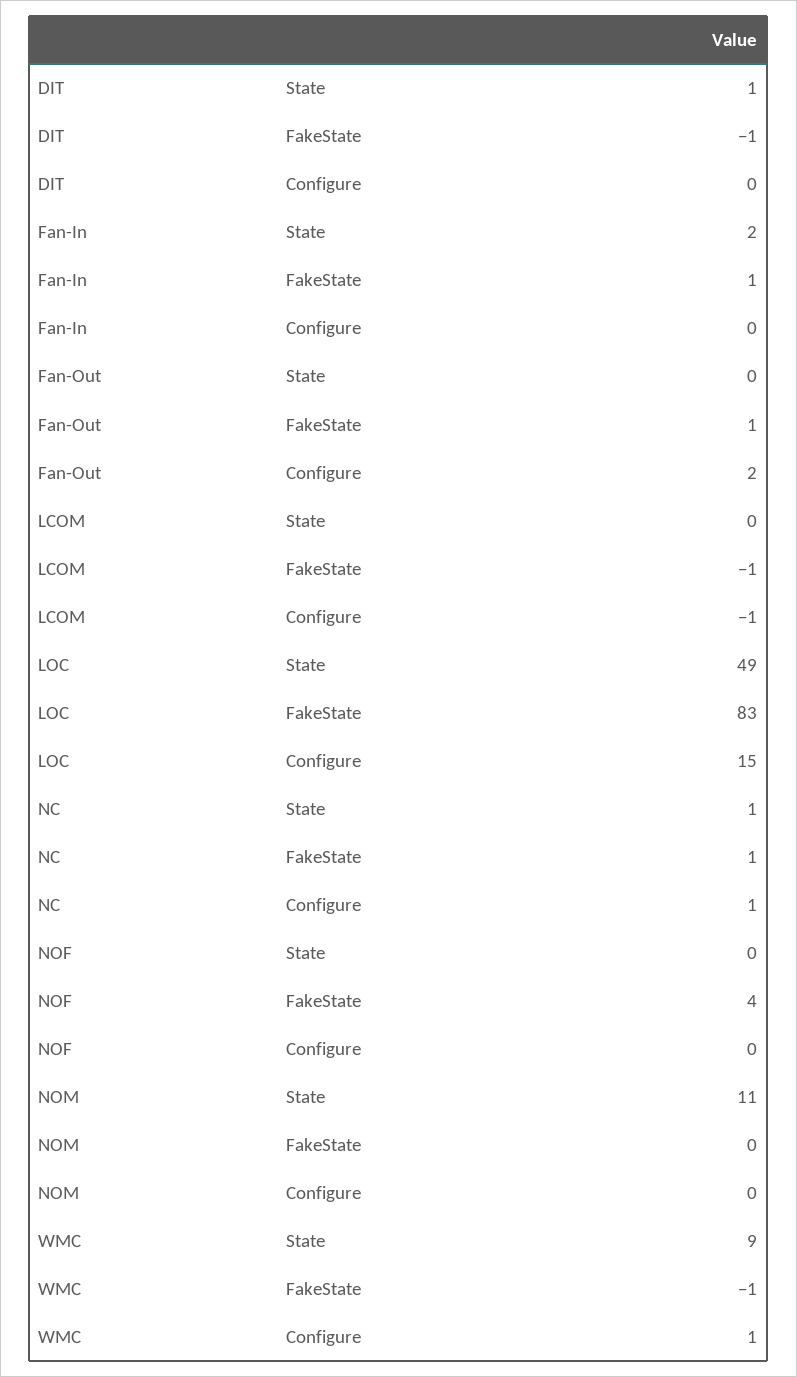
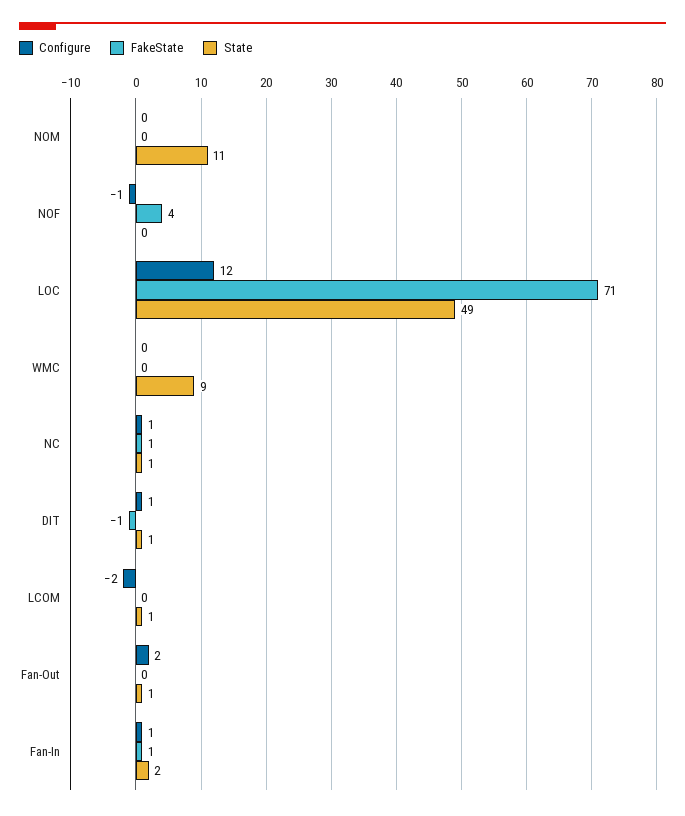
Configure, DIT: 0 -> 1
Configure, Fan-In: 0 -> 1
State, Fan-Out: 0 -> 1
FakeState, Fan-Out: 1 -> 0
State, LCOM: 0 -> 1
FakeState, LCOM: -1 -> 0
Configure, LCOM: -1 -> -2
FakeState, LOC: 83 -> 71
Configure, LOC: 15 -> 12
Configure, NOF: 0 -> -1
FakeState, WMC: -1 -> 0
Configure, WMC: 1 -> 0

